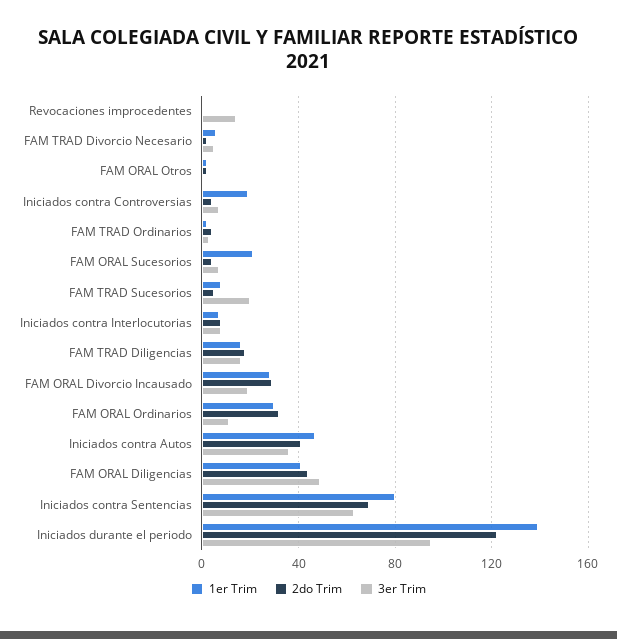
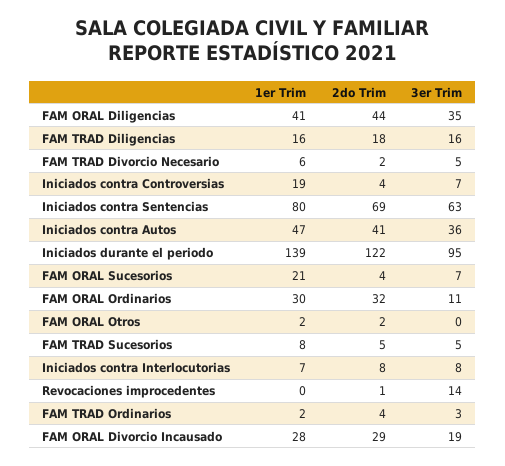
3er Trim, FAM TRAD Sucesorios: 20 -> 5
3er Trim, FAM ORAL Diligencias: 50 -> 35

